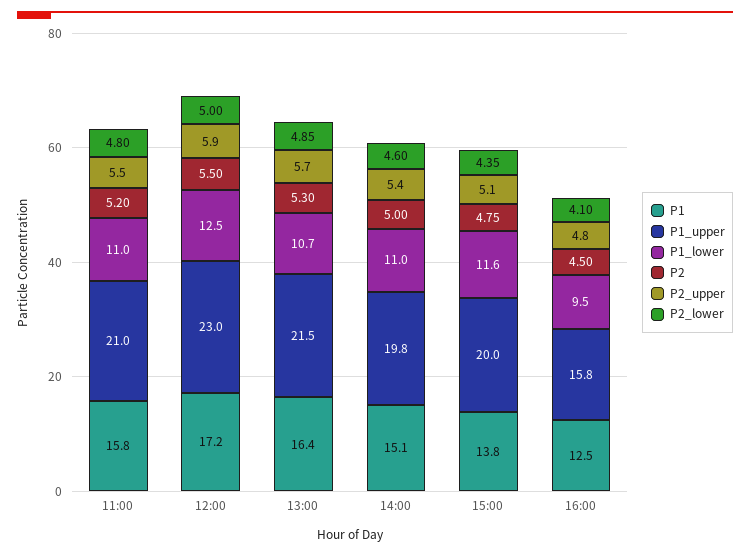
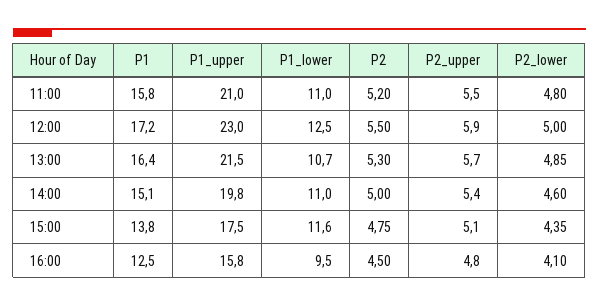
P1_upper, 15:00: 20 -> 17.5

